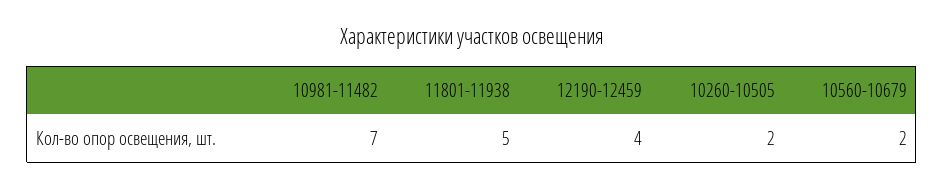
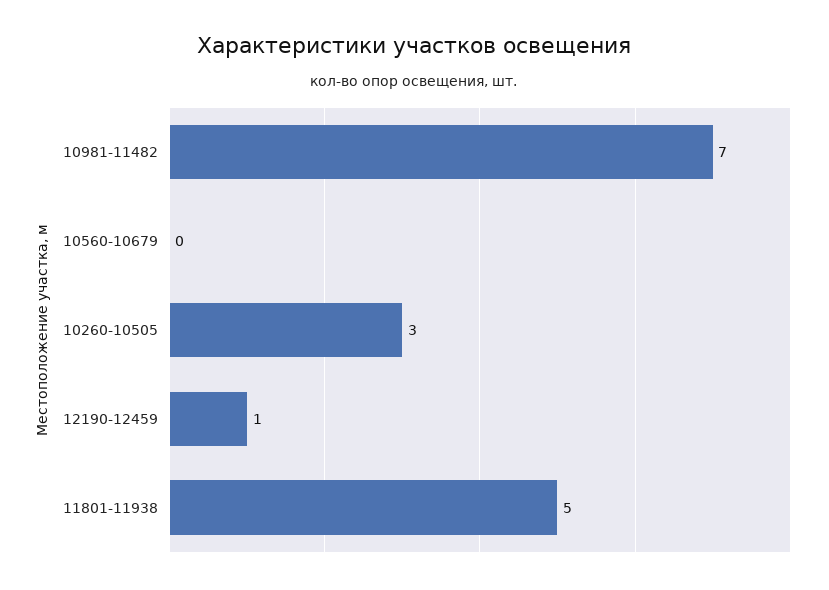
12190-12459: 4 -> 1
10260-10505: 2 -> 3
10560-10679: 2 -> 0

